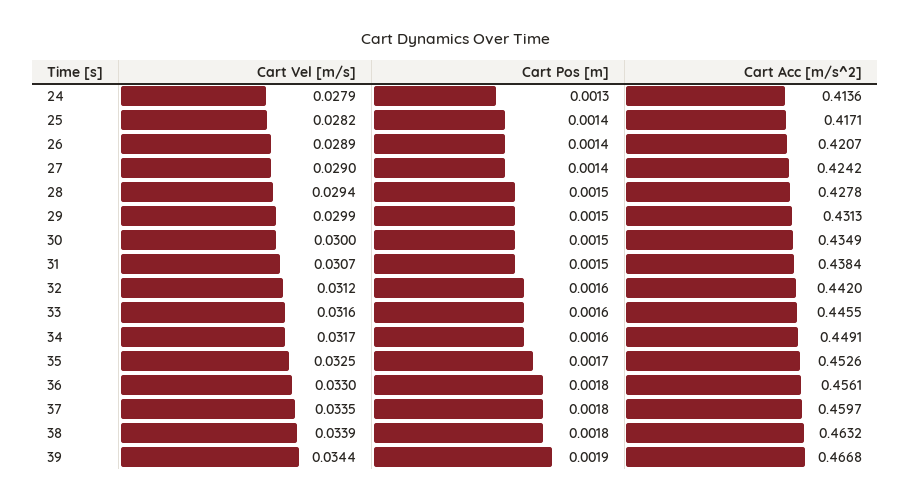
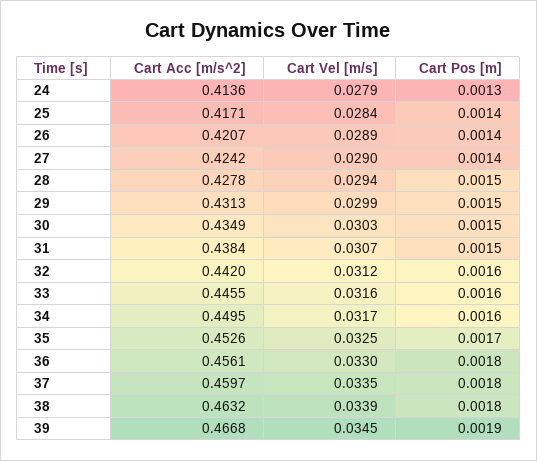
Cart Vel [m/s], 25: 0.0282 -> 0.0284
Cart Vel [m/s], 30: 0.03 -> 0.0303
Cart Acc [m/s^2], 34: 0.4491 -> 0.4495
Cart Vel [m/s], 39: 0.0344 -> 0.0345

